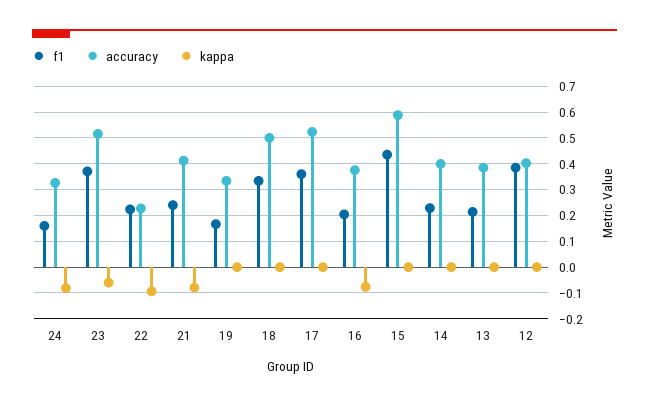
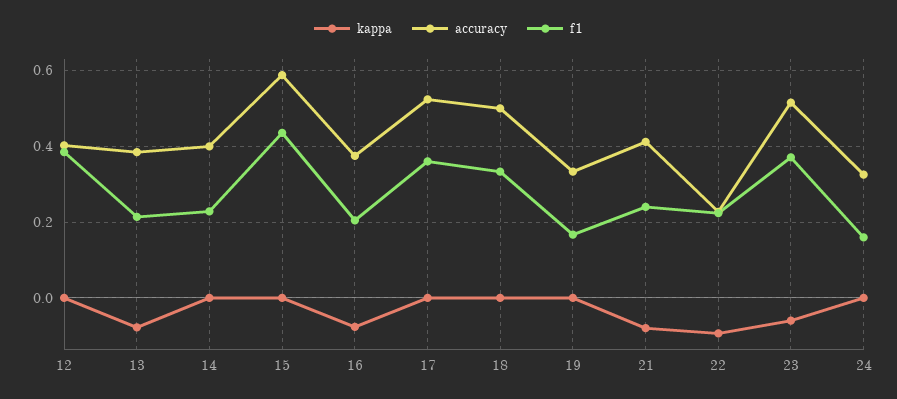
kappa, 24: -0.075 -> 0
kappa, 13: 0 -> -0.08

